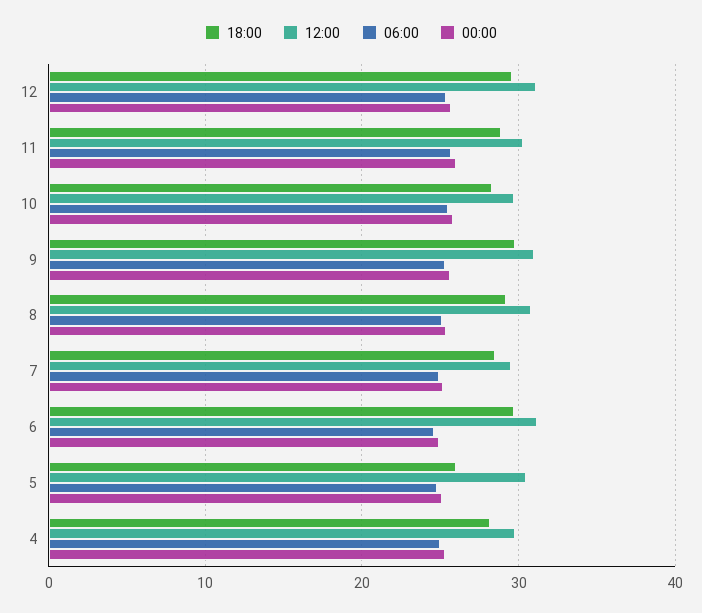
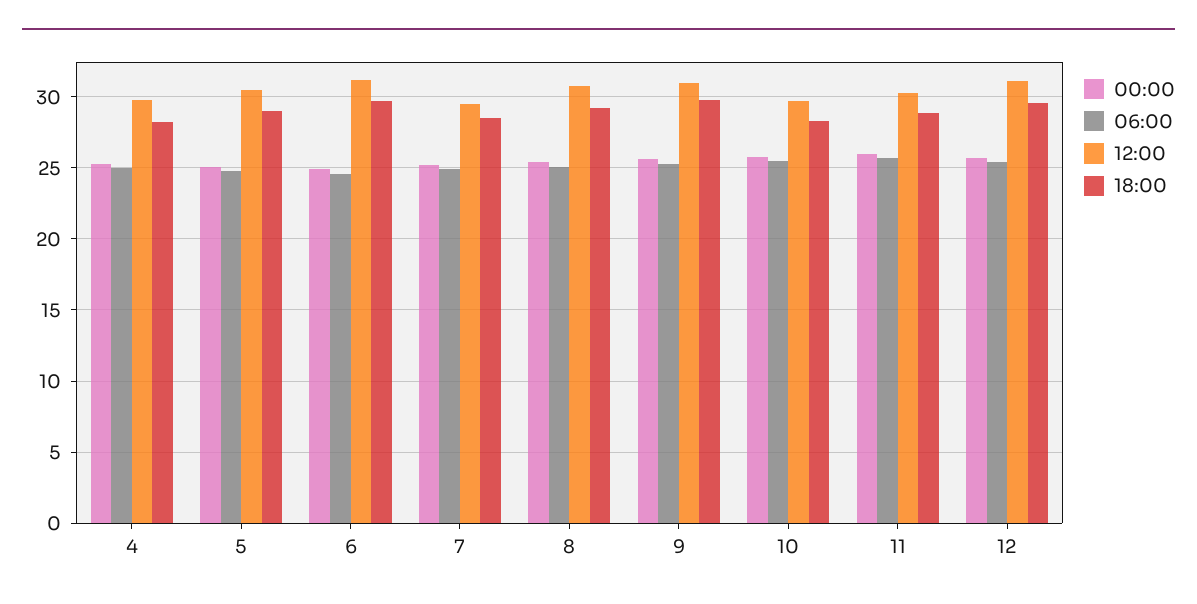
18:00, 5: 26 -> 29

